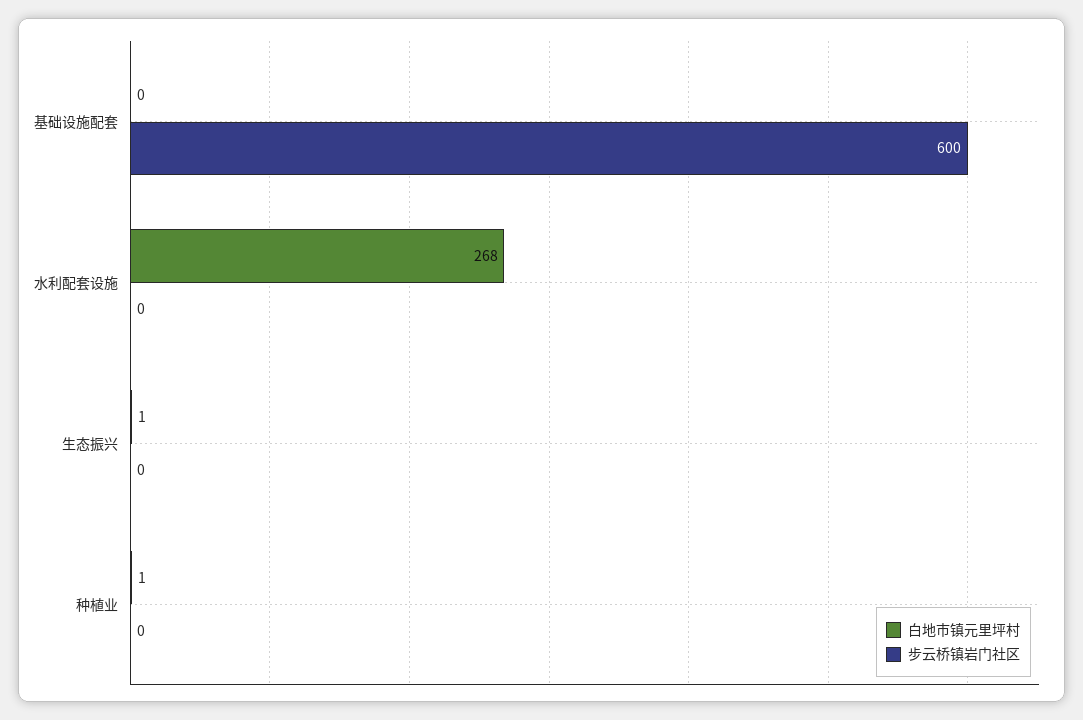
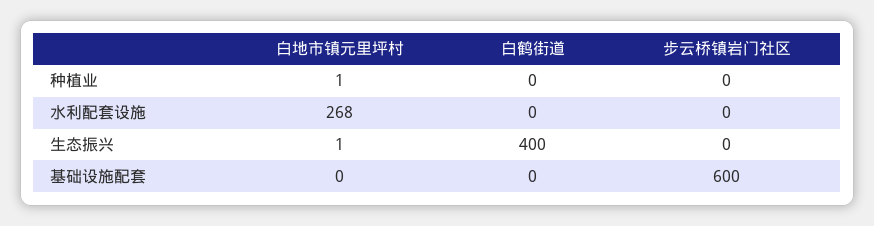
白鹤街道, 种植业: none -> 0
白鹤街道, 水利配套设施: none -> 0
白鹤街道, 生态振兴: none -> 400
白鹤街道, 基础设施配套: none -> 0

